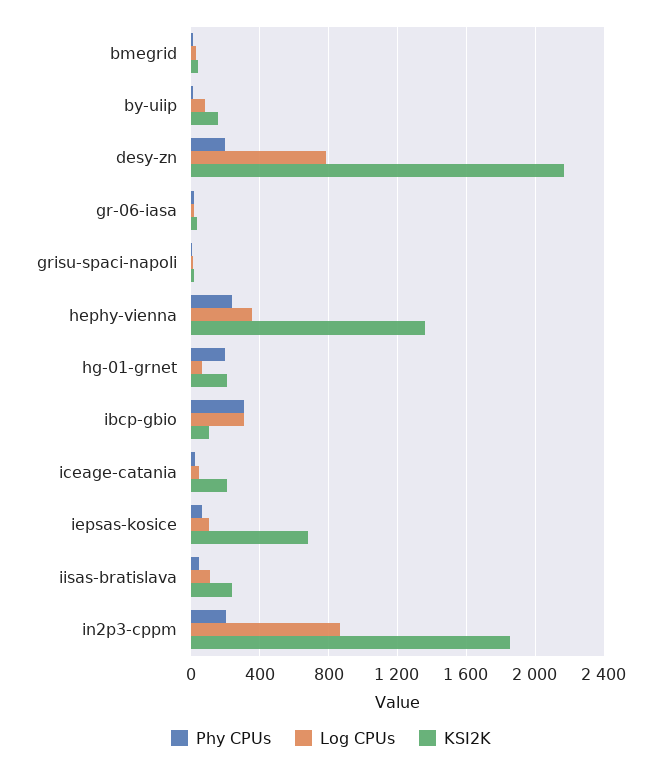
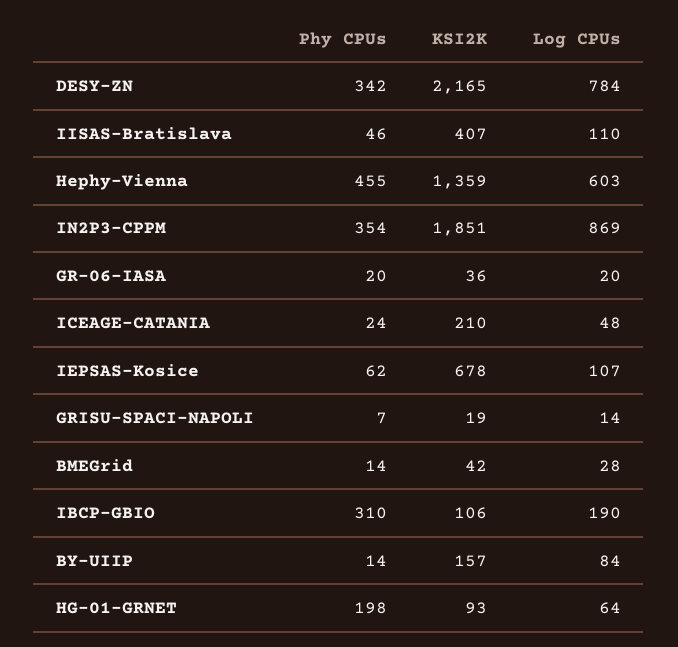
Phy CPUs, desy-zn: 200 -> 342
Phy CPUs, hephy-vienna: 250 -> 455
Log CPUs, hephy-vienna: 350 -> 603
KSI2K, hg-01-grnet: 200 -> 93
Log CPUs, ibcp-gbio: 300 -> 190
KSI2K, iisas-bratislava: 250 -> 407
Phy CPUs, in2p3-cppm: 200 -> 354

